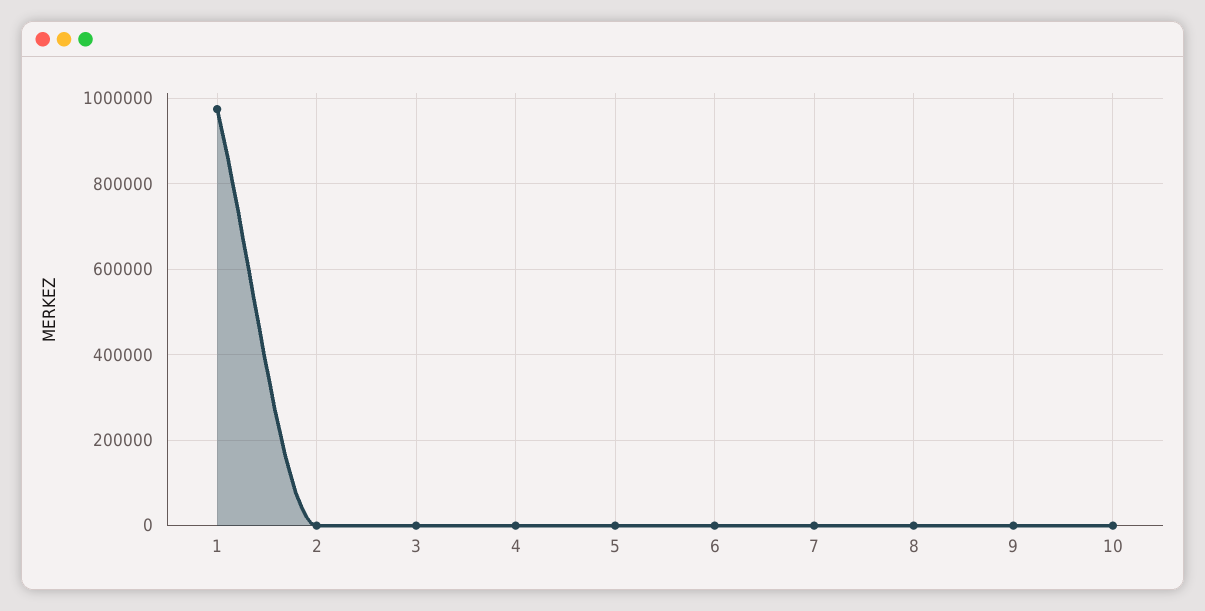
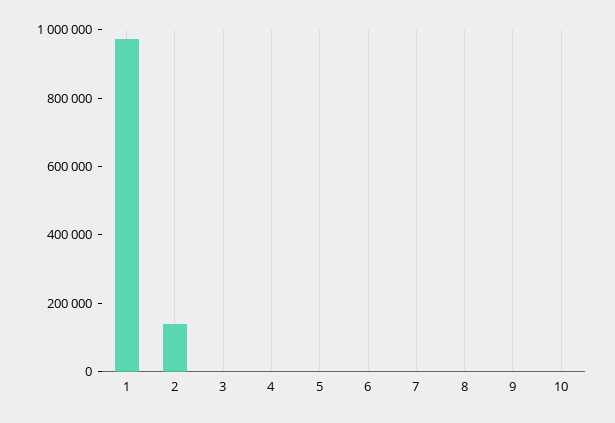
2: 0 -> 150000

